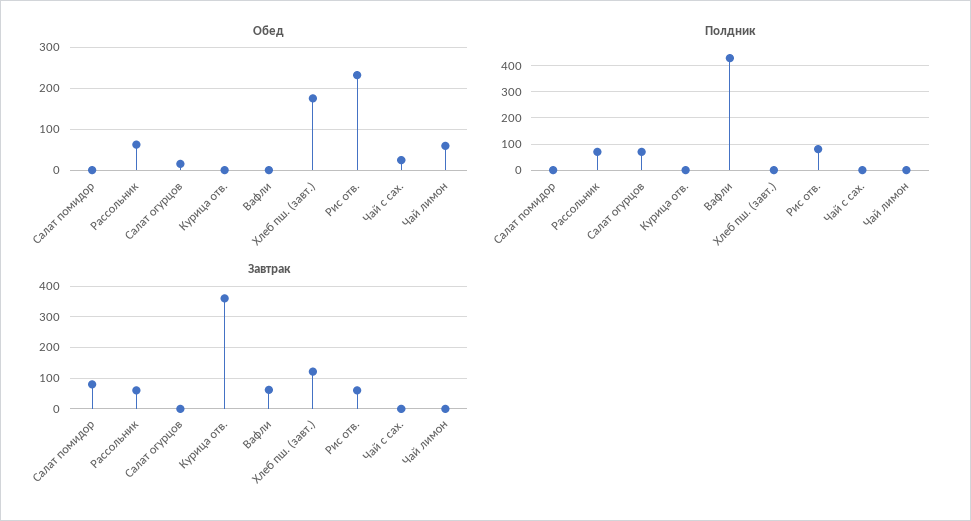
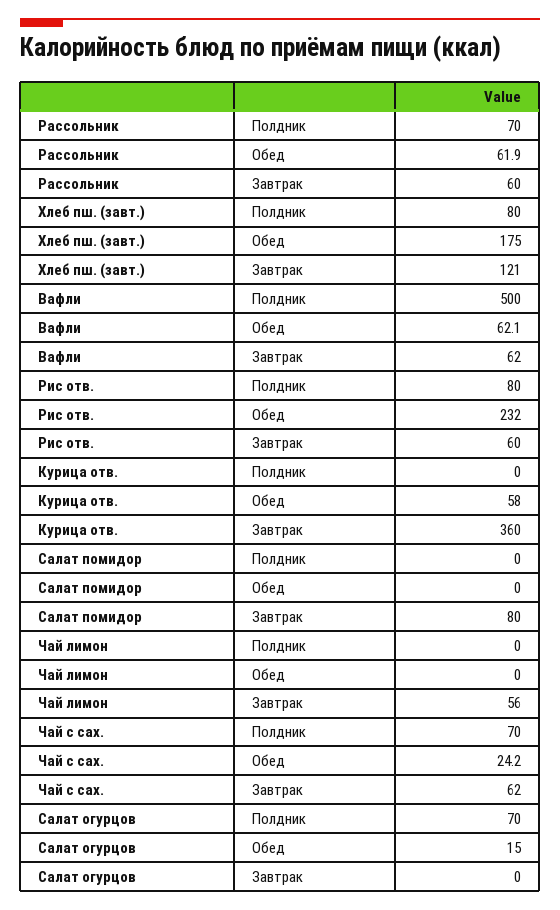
Обед, Курица отв.: 0 -> 58
Обед, Вафли: 0 -> 62.1
Обед, Чай лимон: 60 -> 0
Полдник, Вафли: 425 -> 500
Полдник, Хлеб пш. (завт.): 0 -> 80
Полдник, Чай с сах.: 0 -> 70
Завтрак, Чай с сах.: 0 -> 62
Завтрак, Чай лимон: 0 -> 56

